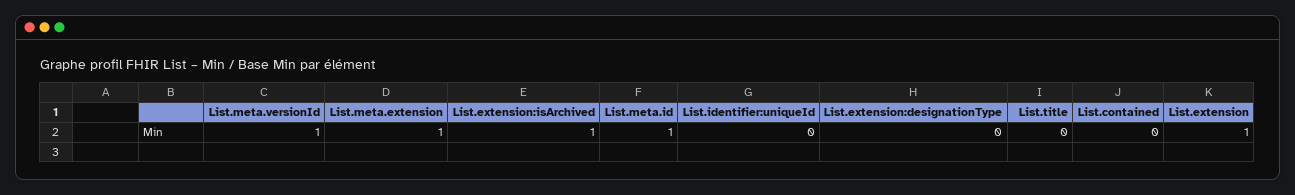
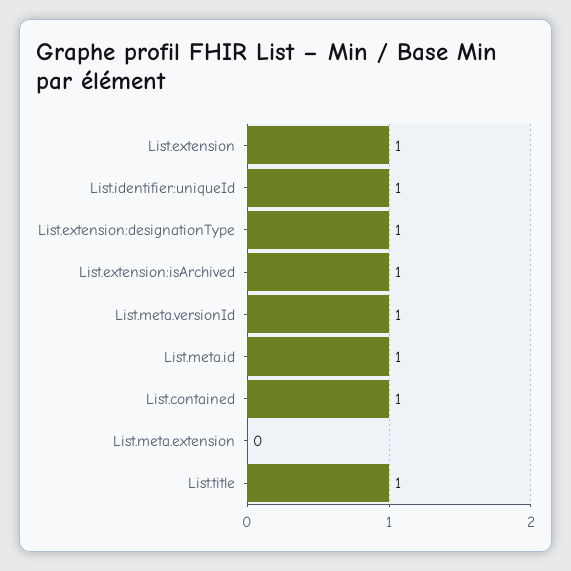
List.meta.extension: 1 -> 0
List.identifier:uniqueId: 0 -> 1
List.extension:designationType: 0 -> 1
List.title: 0 -> 1
List.contained: 0 -> 1

